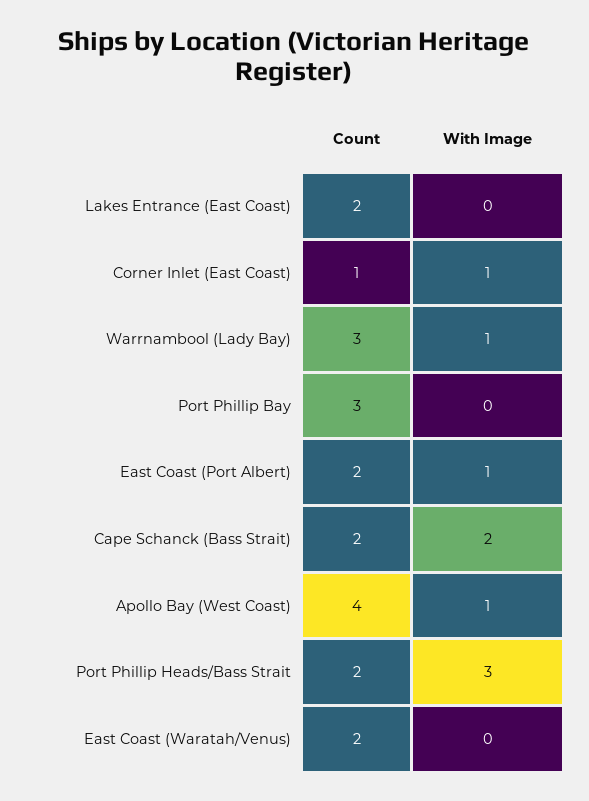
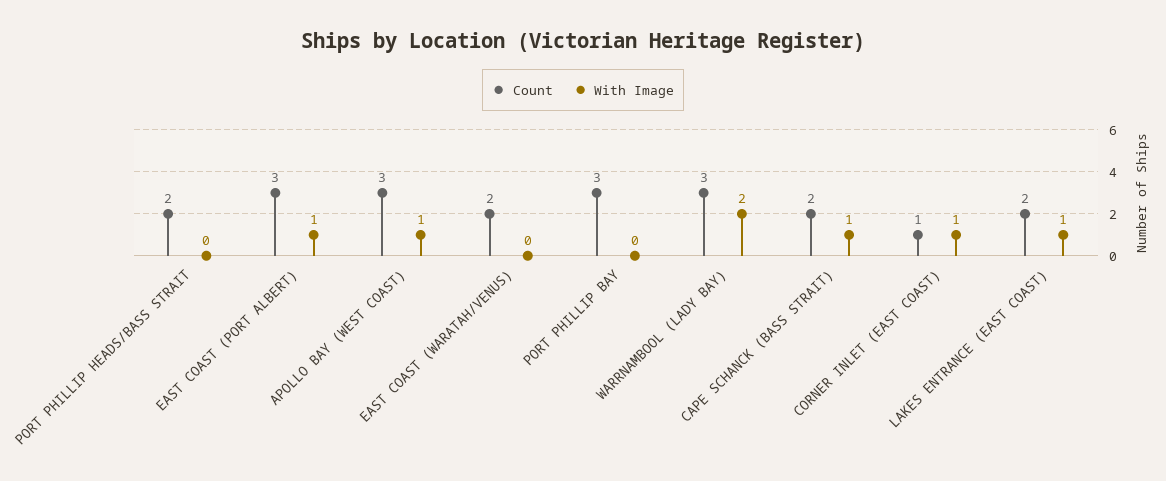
With Image, Lakes Entrance (East Coast): 0 -> 1
With Image, Warrnambool (Lady Bay): 1 -> 2
Count, East Coast (Port Albert): 2 -> 3
With Image, Cape Schanck (Bass Strait): 2 -> 1
Count, Apollo Bay (West Coast): 4 -> 3
With Image, Port Phillip Heads/Bass Strait: 3 -> 0

